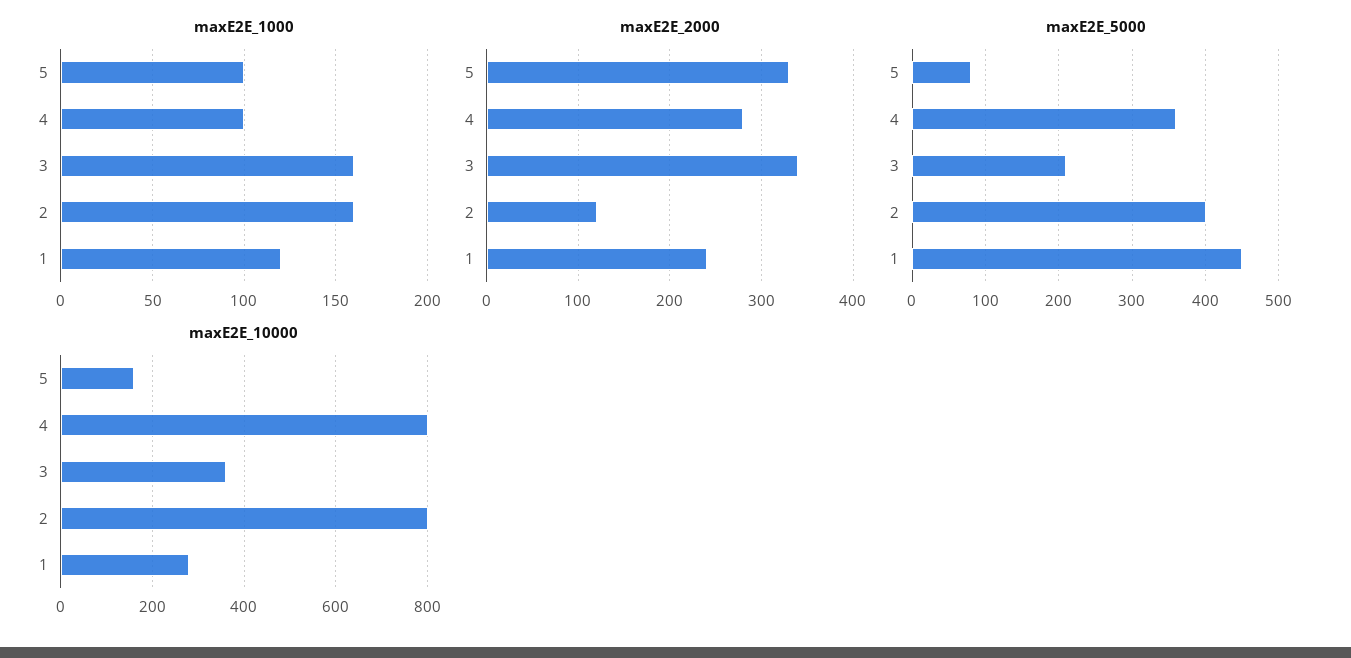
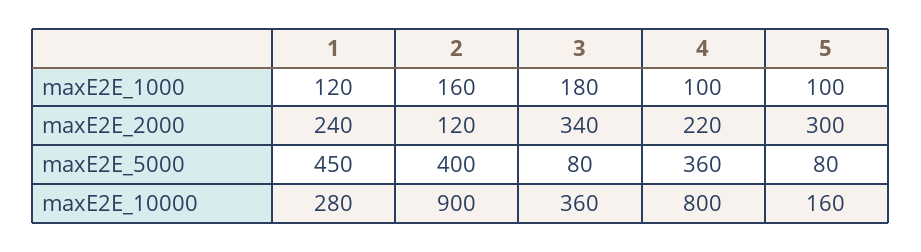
maxE2E_1000, 3: 160 -> 180
maxE2E_2000, 5: 330 -> 300
maxE2E_2000, 4: 280 -> 220
maxE2E_5000, 3: 210 -> 80
maxE2E_10000, 2: 800 -> 900

